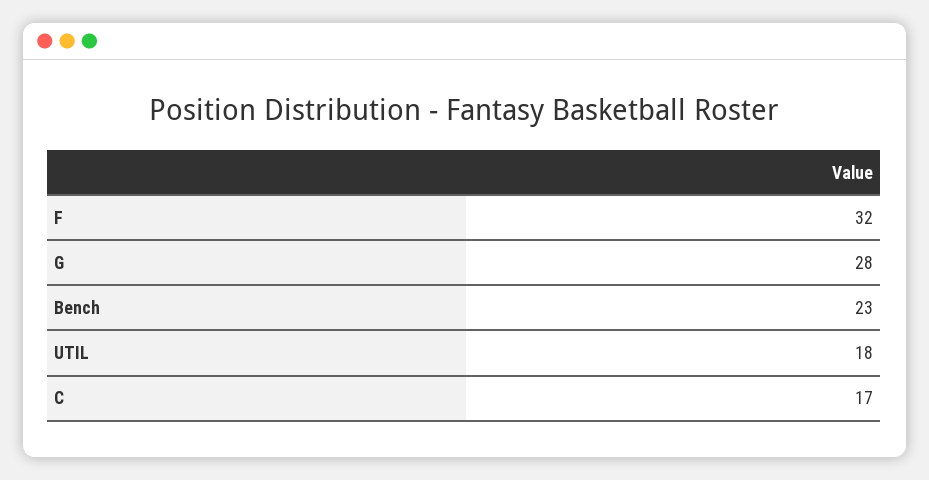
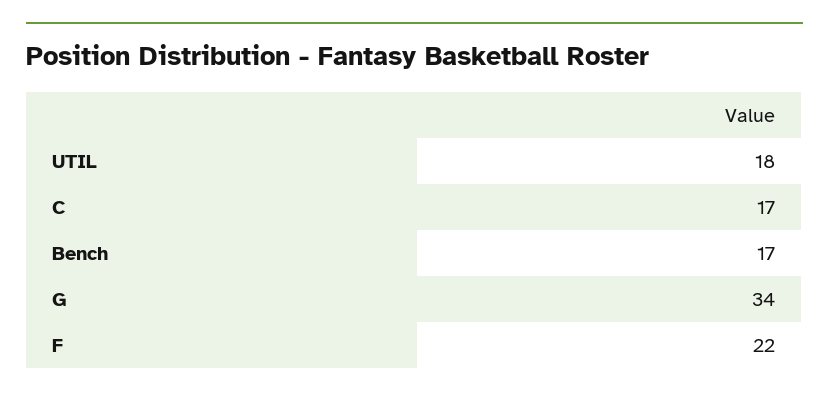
F: 32 -> 22
G: 28 -> 34
Bench: 23 -> 17

